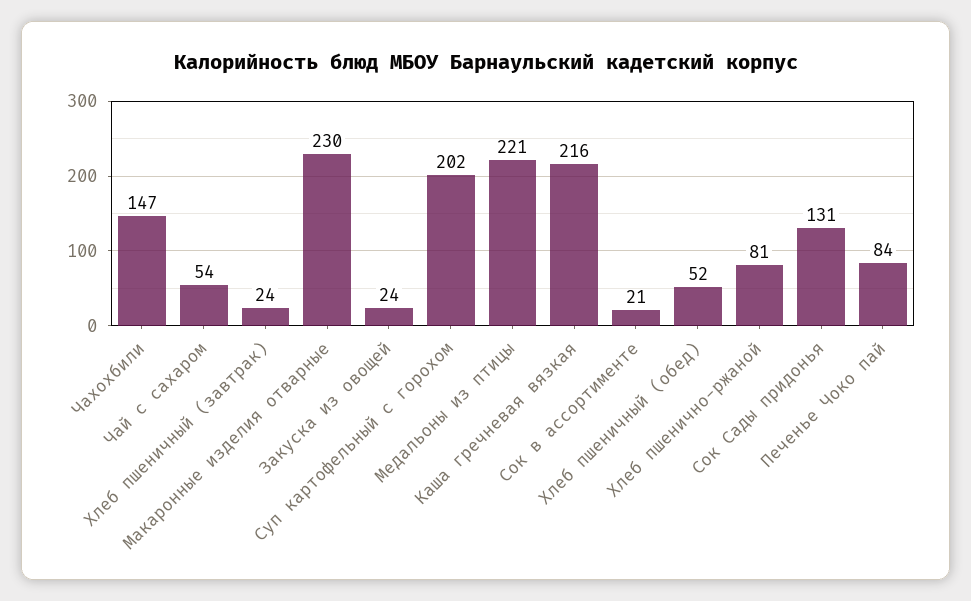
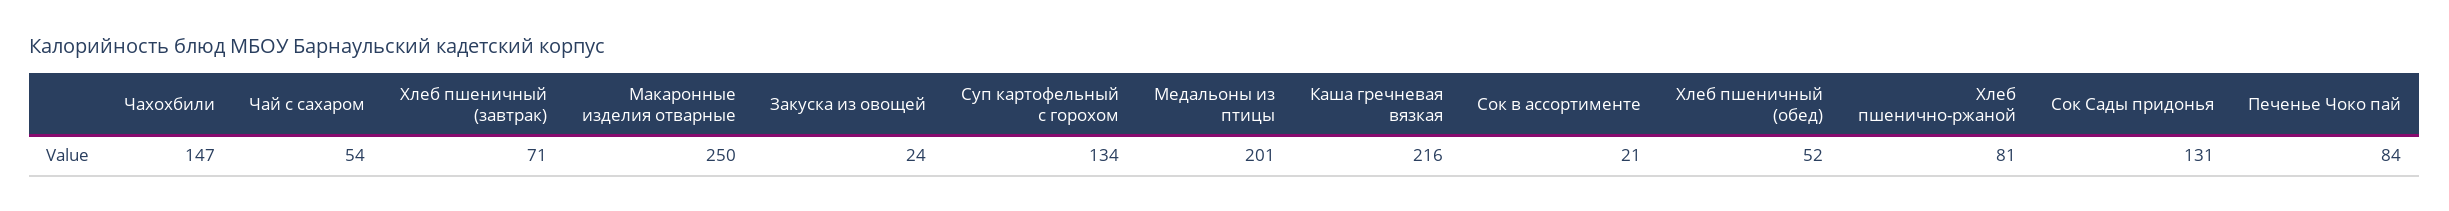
Хлеб пшеничный (завтрак): 24 -> 71
Макаронные изделия отварные: 230 -> 250
Суп картофельный с горохом: 202 -> 134
Медальоны из птицы: 221 -> 201

